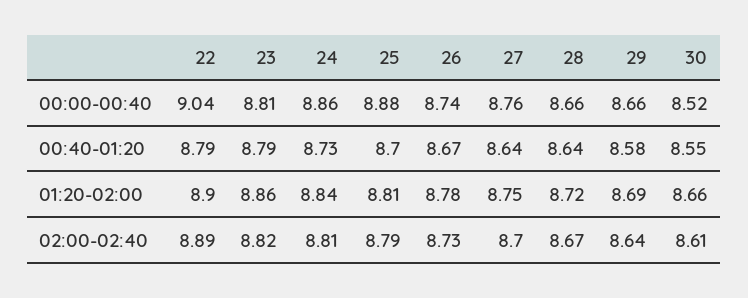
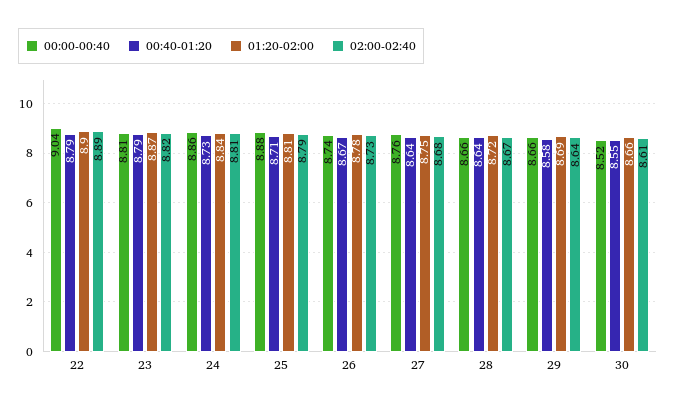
00:40-01:20, 25: 8.7 -> 8.71
01:20-02:00, 23: 8.86 -> 8.87
02:00-02:40, 27: 8.7 -> 8.68

